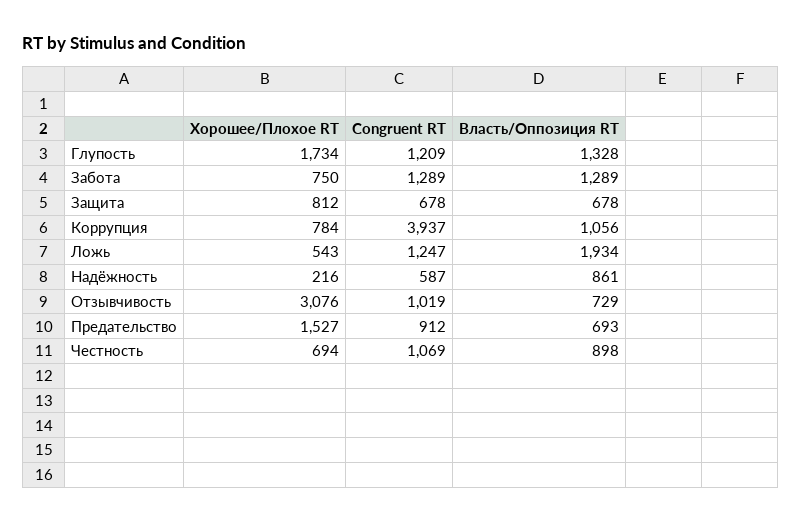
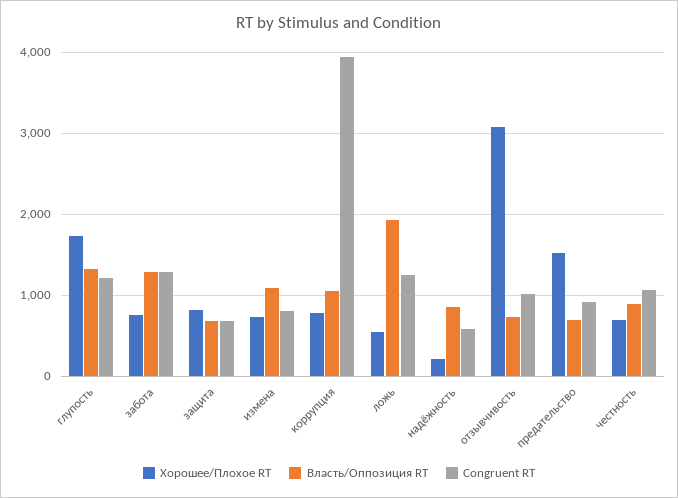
Хорошее/Плохое RT, измена: none -> 700
Власть/Оппозиция RT, измена: none -> 1100
Congruent RT, измена: none -> 800

